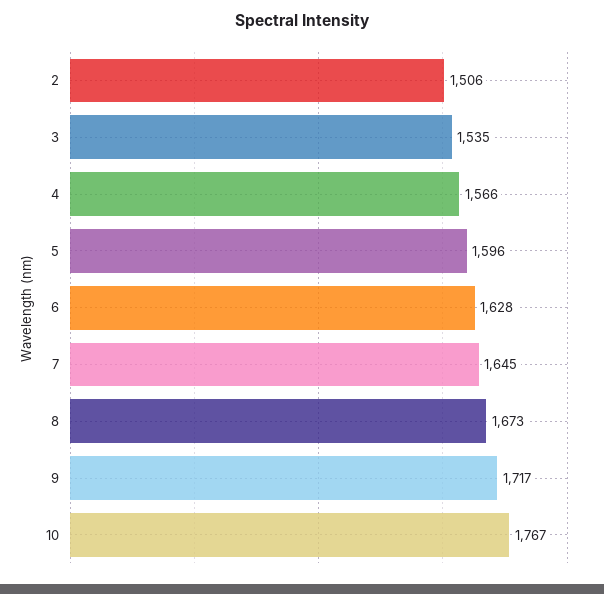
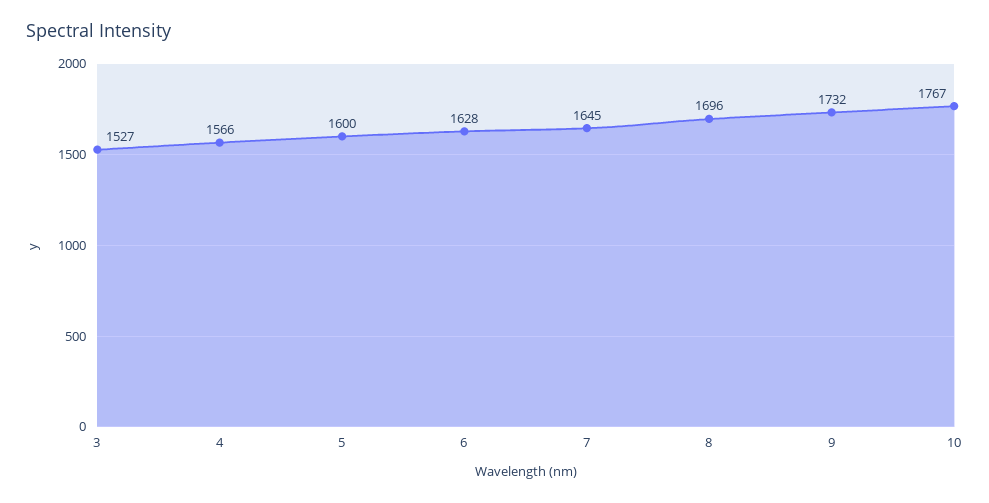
2: 1506 -> none
3: 1535 -> 1527
5: 1596 -> 1600
8: 1673 -> 1696
9: 1717 -> 1732

